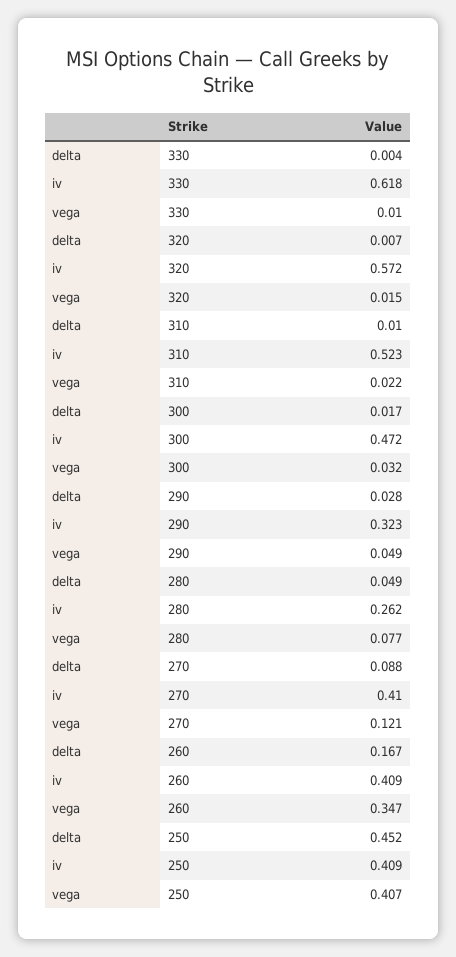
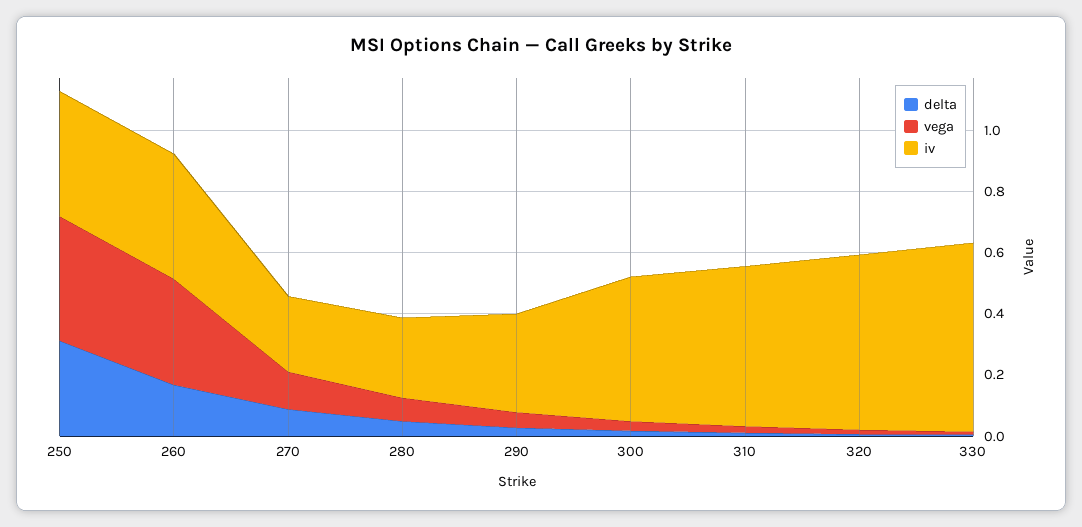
iv, 270: 0.41 -> 0.25
delta, 250: 0.452 -> 0.3

